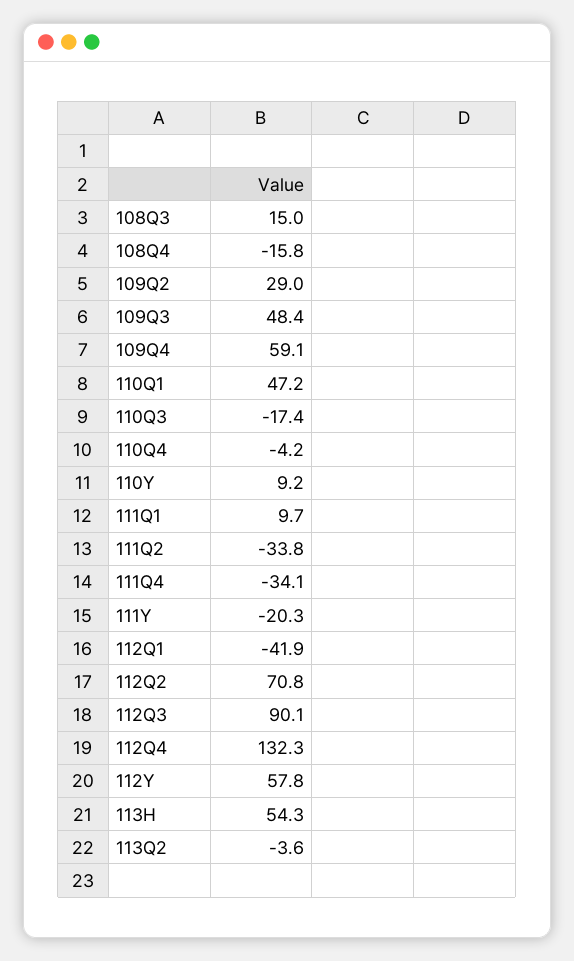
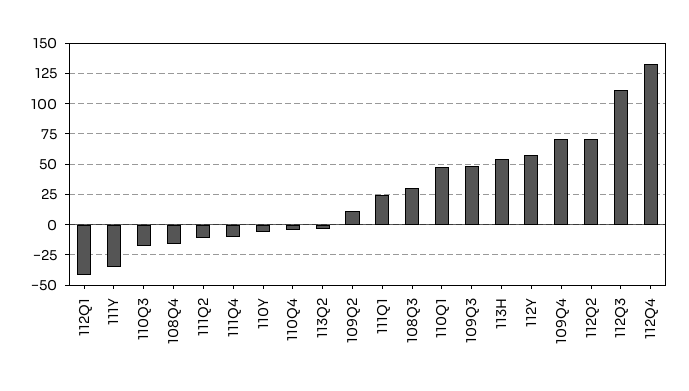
108Q3: 15 -> 30
109Q2: 29 -> 10
109Q4: 59.1 -> 70
110Y: 9.2 -> -5
111Q1: 9.7 -> 25
111Q2: -33.8 -> -10
111Q4: -34.1 -> -10
111Y: -20.3 -> -35
112Q3: 90.1 -> 110

